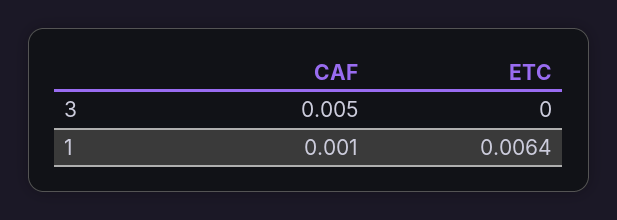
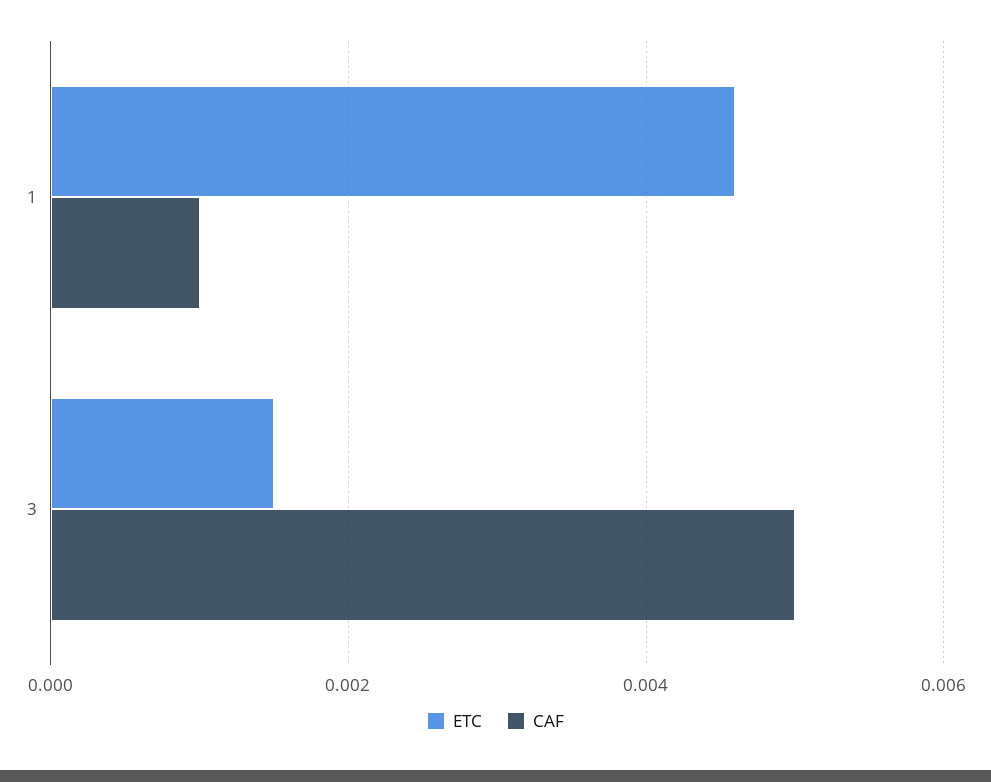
ETC, 3: 0 -> 0.0015
ETC, 1: 0.0064 -> 0.0045

